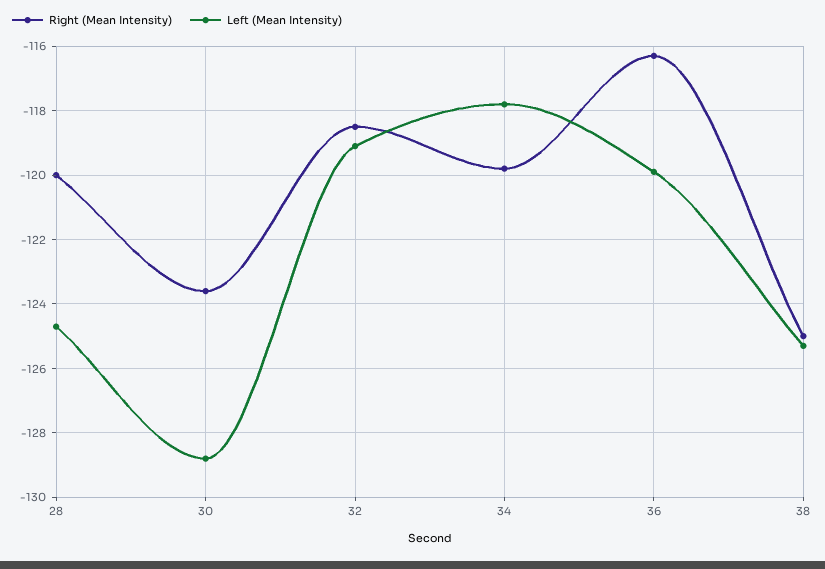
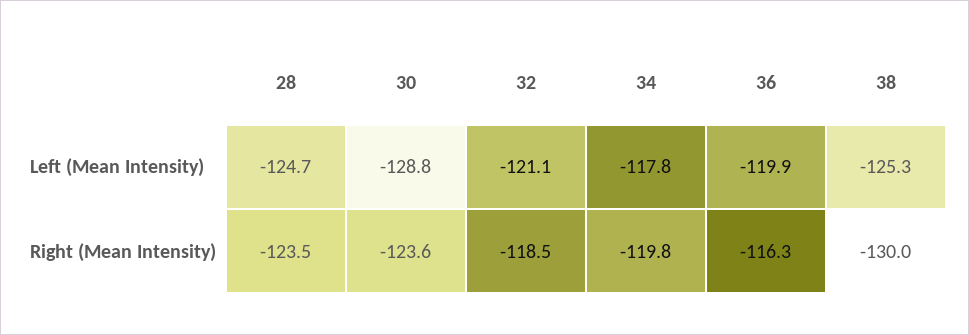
Right (Mean Intensity), 28: -120 -> -123.5
Left (Mean Intensity), 32: -119 -> -121.1
Right (Mean Intensity), 38: -125 -> -130

